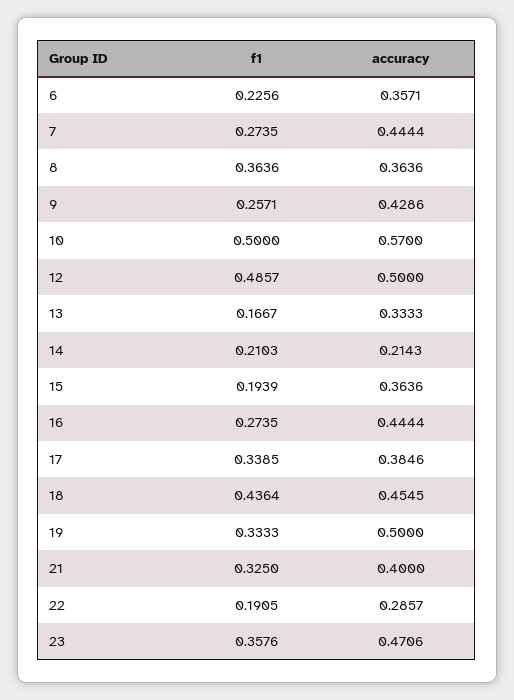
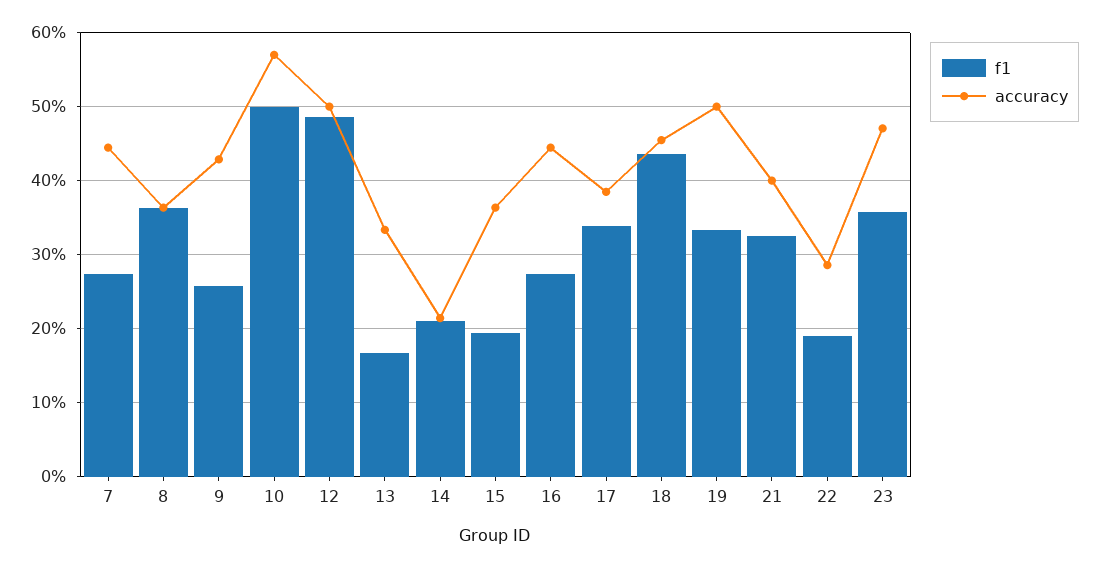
f1, 6: 0.2256 -> none
accuracy, 6: 0.3571 -> none

